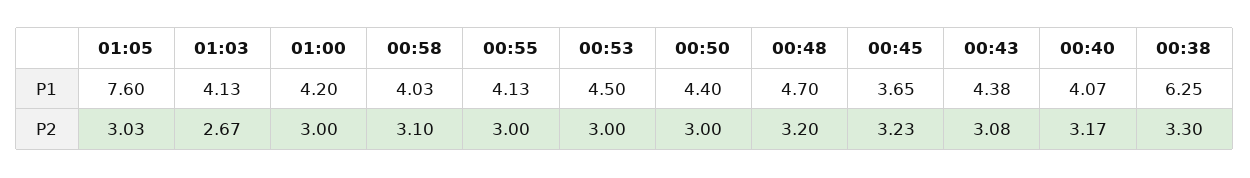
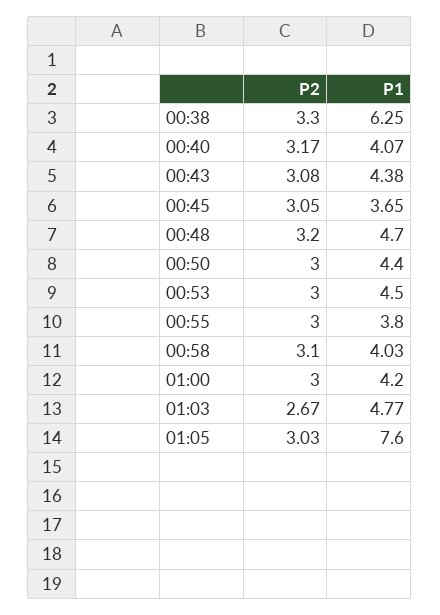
01:03, P1: 4.13 -> 4.77
00:55, P1: 4.13 -> 3.8
00:45, P2: 3.23 -> 3.05

